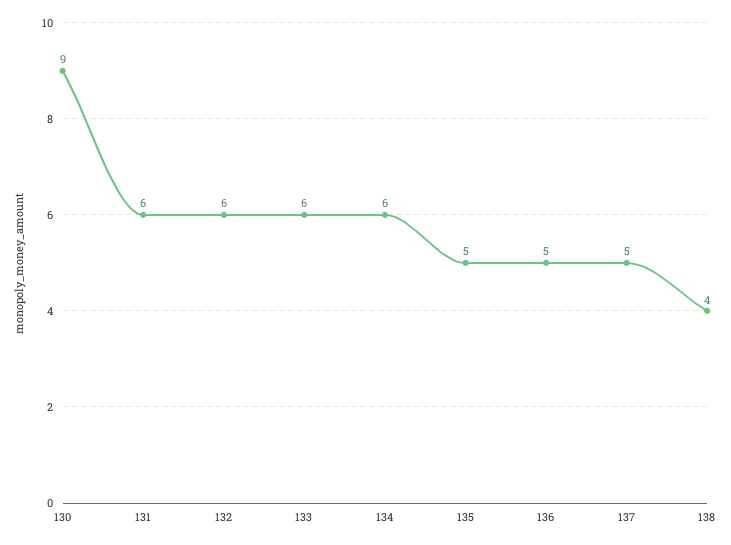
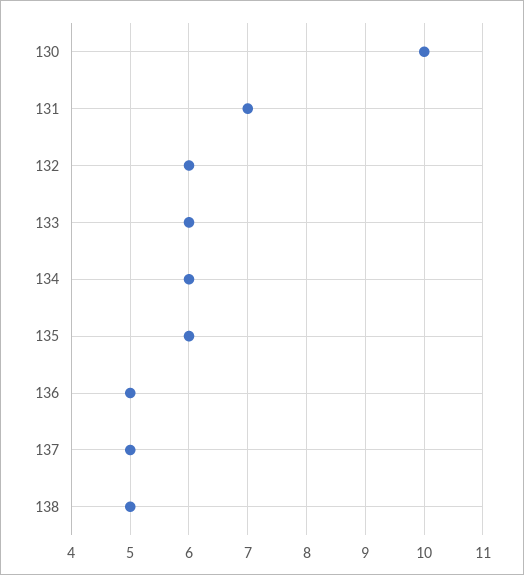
130: 9 -> 10
131: 6 -> 7
135: 5 -> 6
138: 4 -> 5

